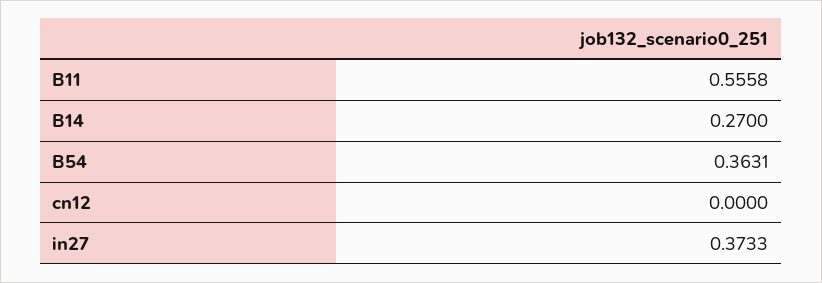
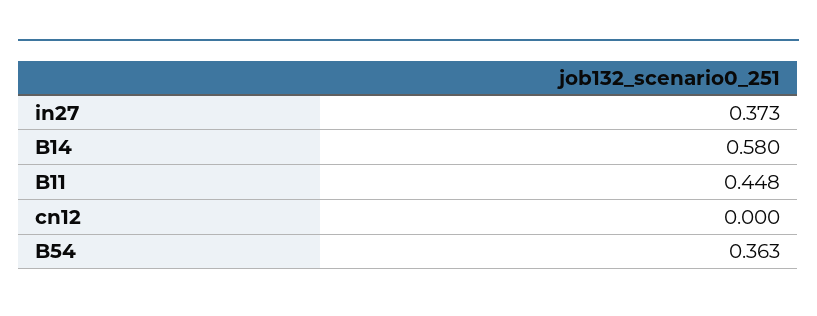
B11: 0.5558 -> 0.448
B14: 0.27 -> 0.58

